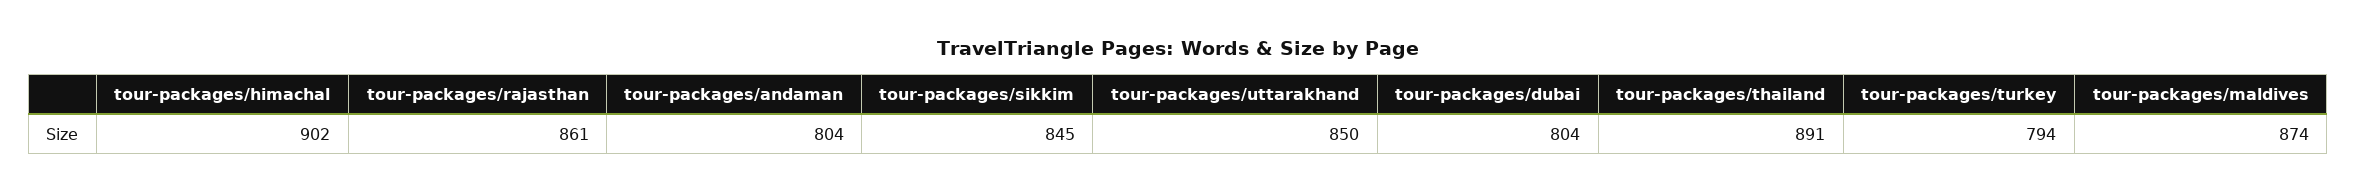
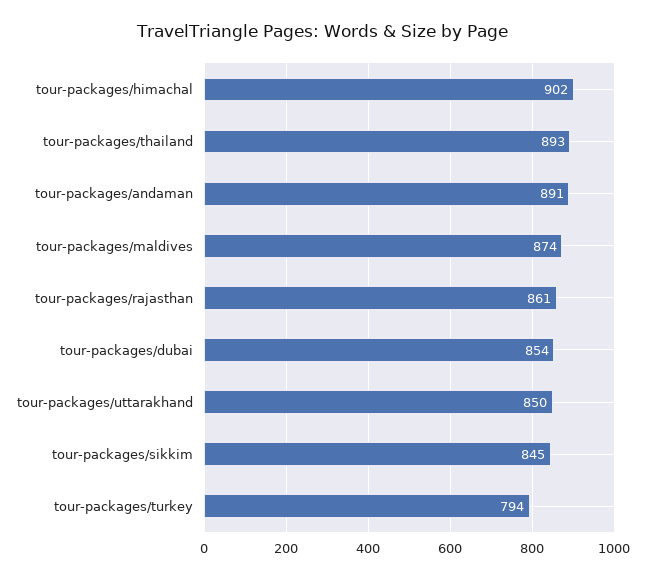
tour-packages/andaman: 804 -> 891
tour-packages/dubai: 804 -> 854
tour-packages/thailand: 891 -> 893

